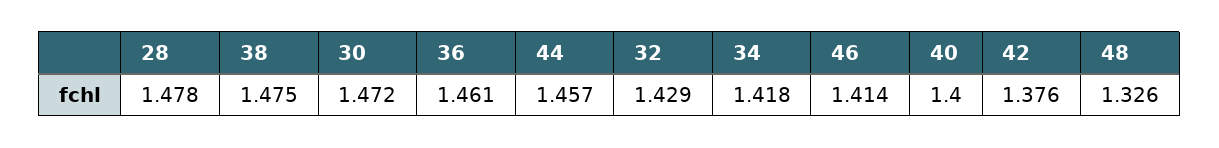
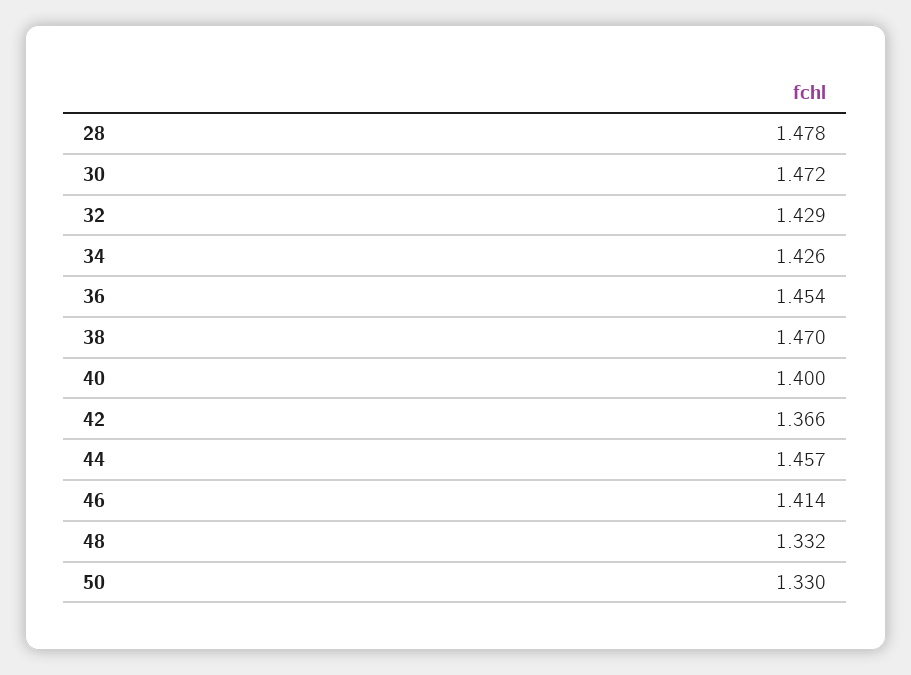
38: 1.475 -> 1.47
36: 1.461 -> 1.454
34: 1.418 -> 1.426
42: 1.376 -> 1.366
48: 1.326 -> 1.332
50: none -> 1.33

